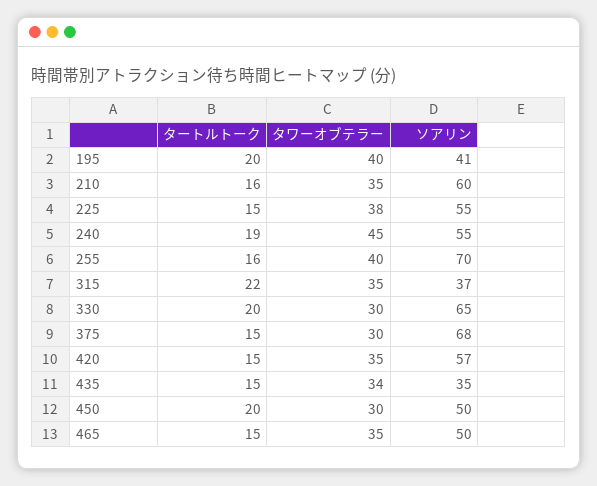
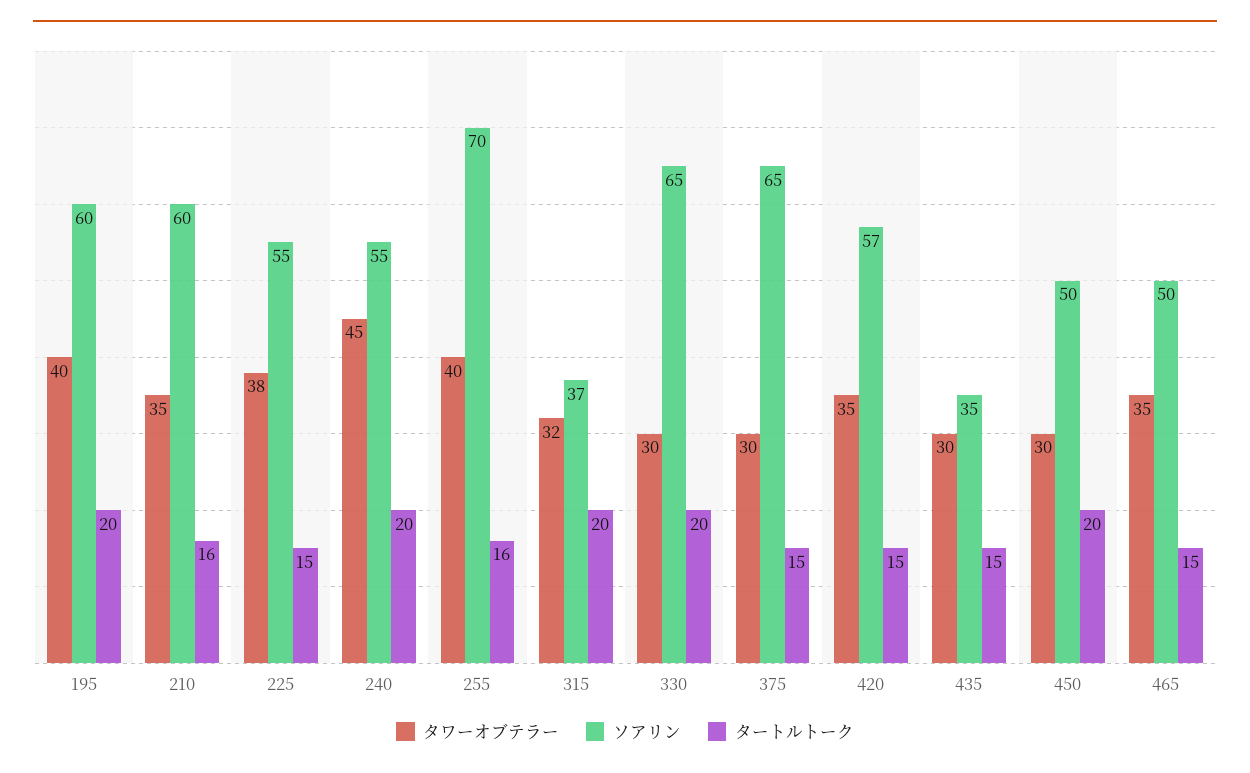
ソアリン, 195: 41 -> 60
タートルトーク, 240: 19 -> 20
タートルトーク, 315: 22 -> 20
タワーオブテラー, 315: 35 -> 32
ソアリン, 375: 68 -> 65
タワーオブテラー, 435: 34 -> 30

